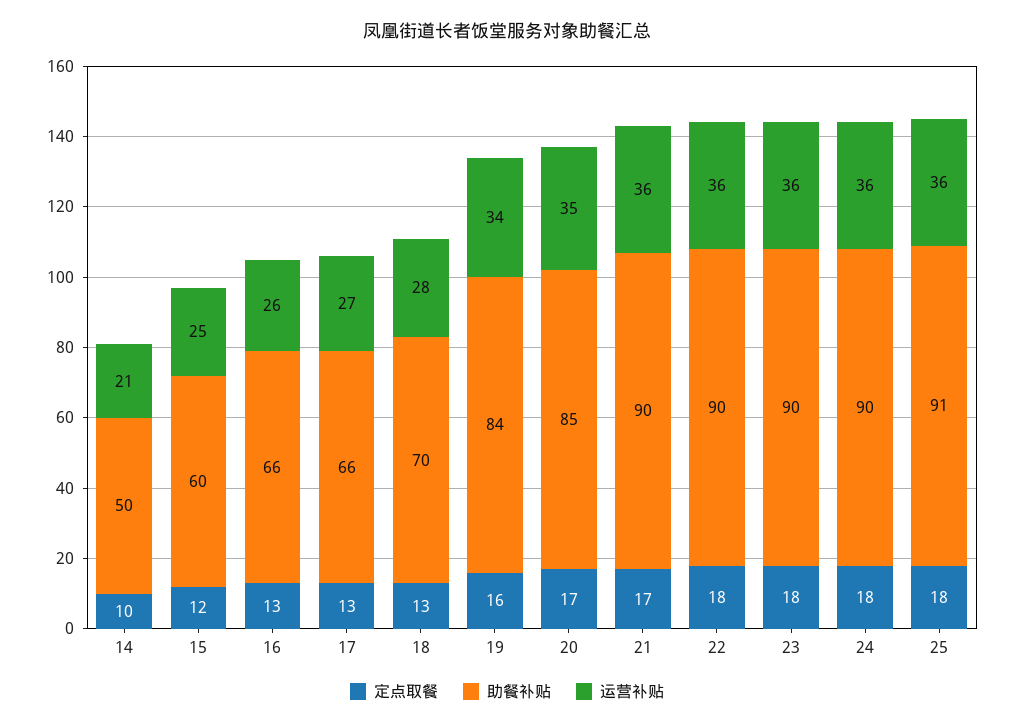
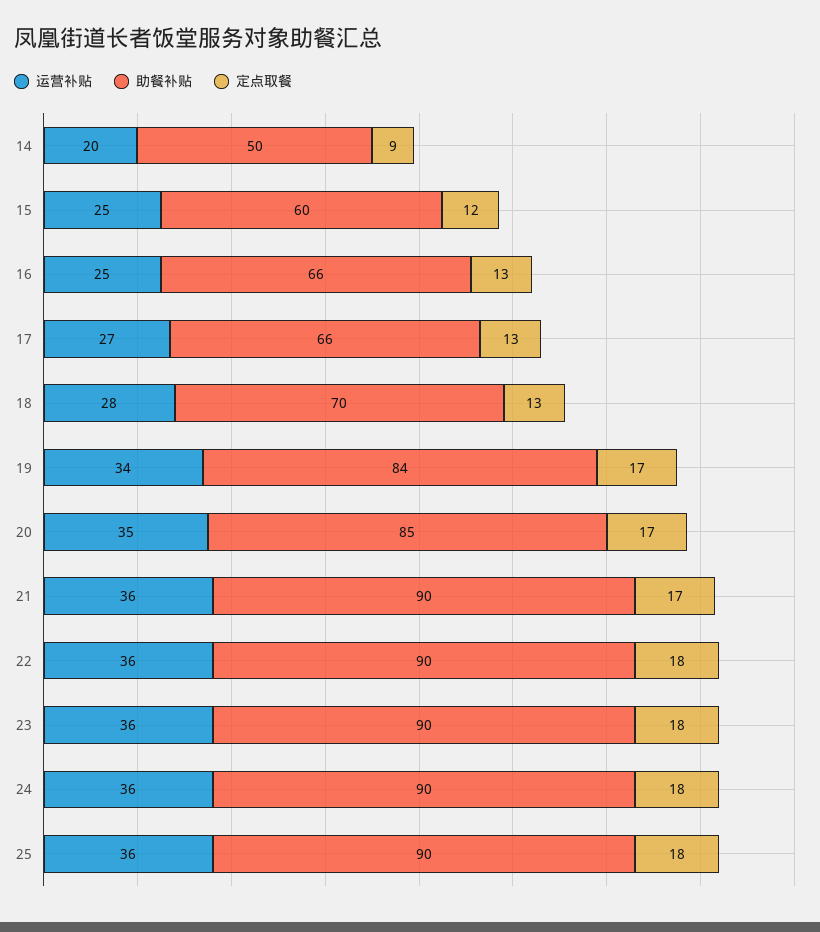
定点取餐, 14: 10 -> 9
运营补贴, 14: 21 -> 20
运营补贴, 16: 26 -> 25
定点取餐, 19: 16 -> 17
助餐补贴, 25: 91 -> 90

